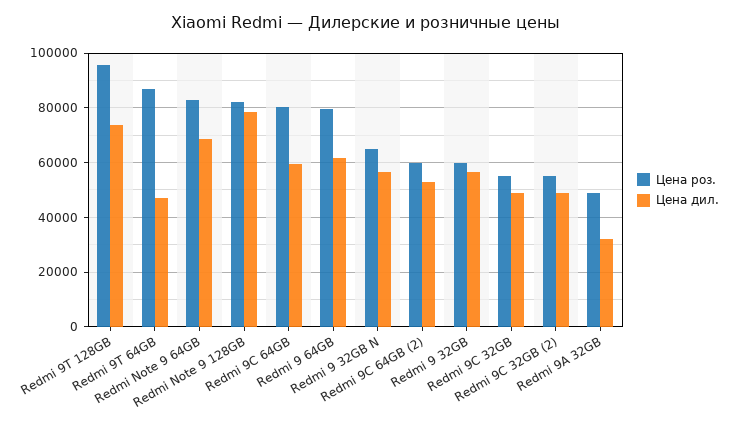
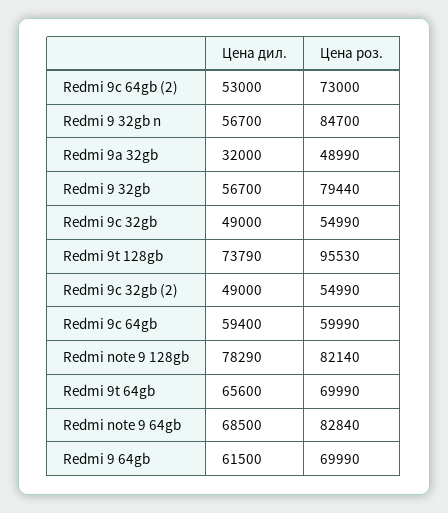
Цена роз., Redmi 9T 64GB: 87500 -> 69990
Цена дил., Redmi 9T 64GB: 47500 -> 65600
Цена роз., Redmi 9C 64GB: 80000 -> 59990
Цена роз., Redmi 9 64GB: 80000 -> 69990
Цена роз., Redmi 9 32GB N: 65000 -> 84700
Цена роз., Redmi 9C 64GB (2): 60000 -> 73000
Цена роз., Redmi 9 32GB: 60000 -> 79440

